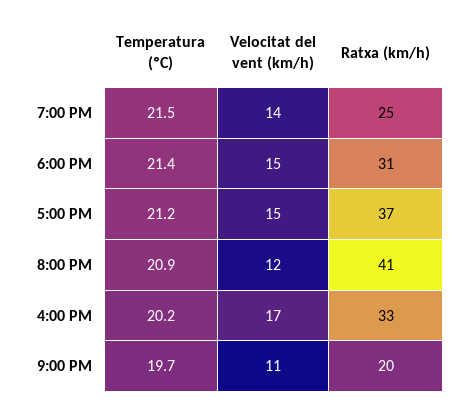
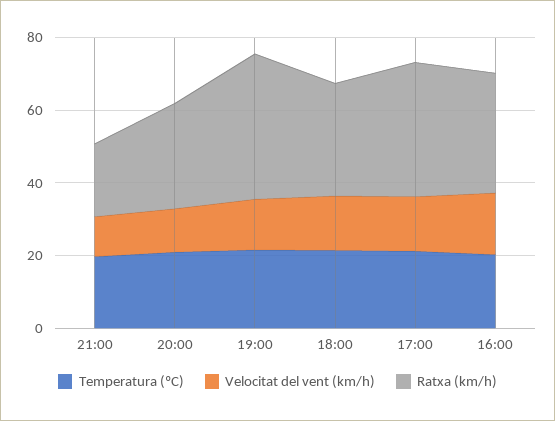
Ratxa (km/h), 7:00 PM: 25 -> 40
Ratxa (km/h), 8:00 PM: 41 -> 30

